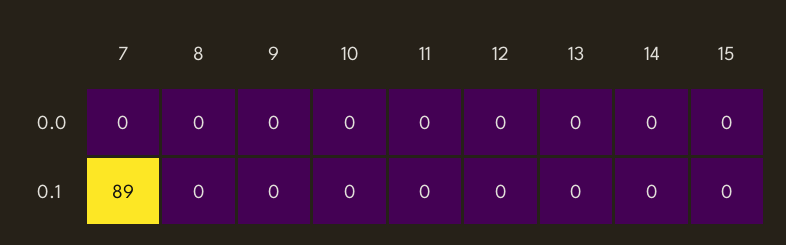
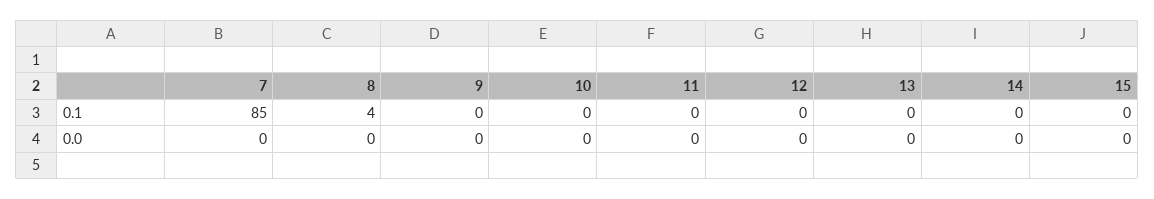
7, 0.1: 89 -> 85
8, 0.1: 0 -> 4

